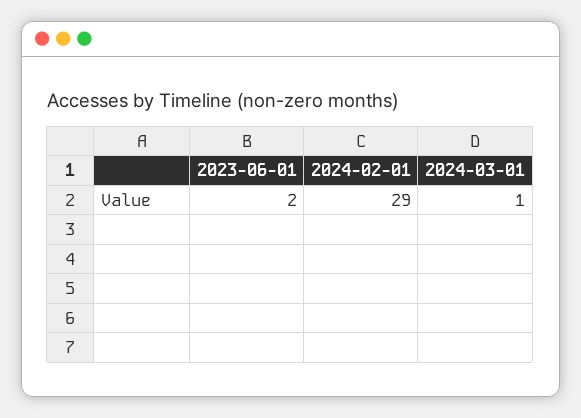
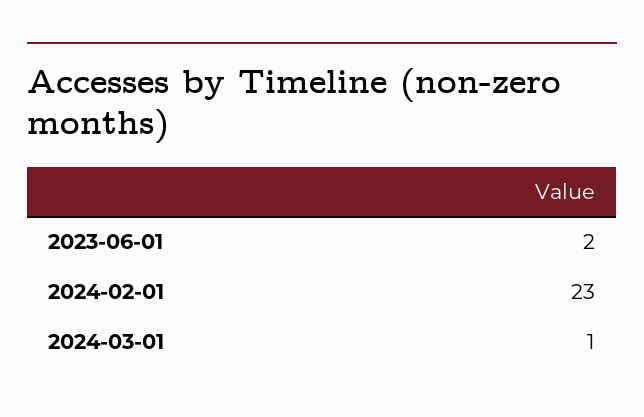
2024-02-01: 29 -> 23

